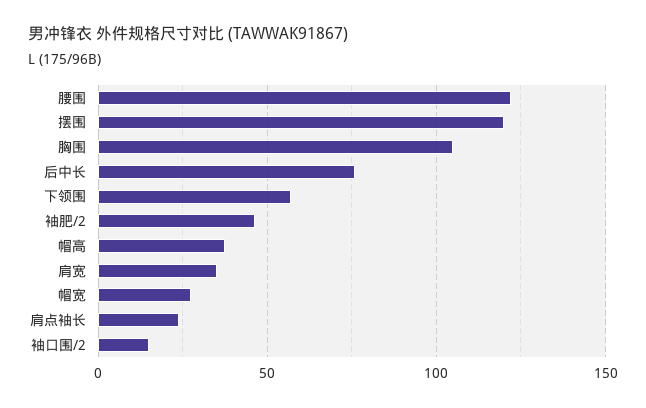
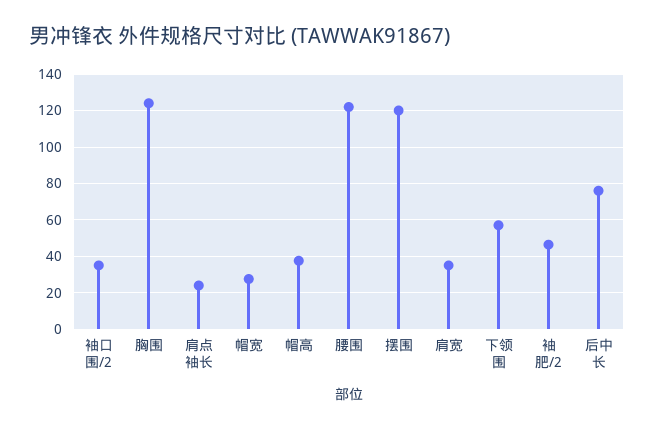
胸围: 105 -> 125
袖口围/2: 15 -> 35

